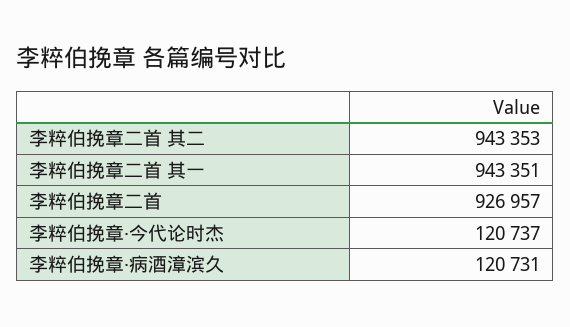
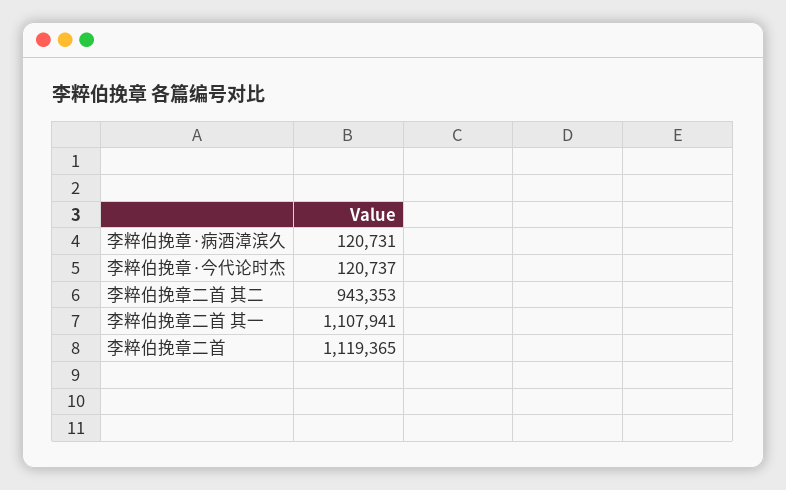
李粹伯挽章二首 其一: 943351 -> 1107941
李粹伯挽章二首: 926957 -> 1119365

